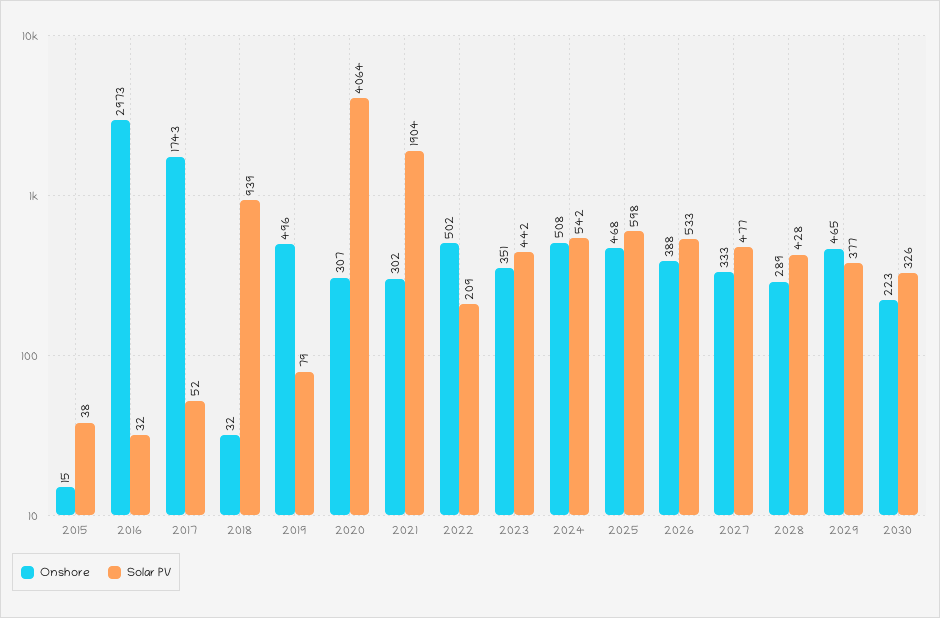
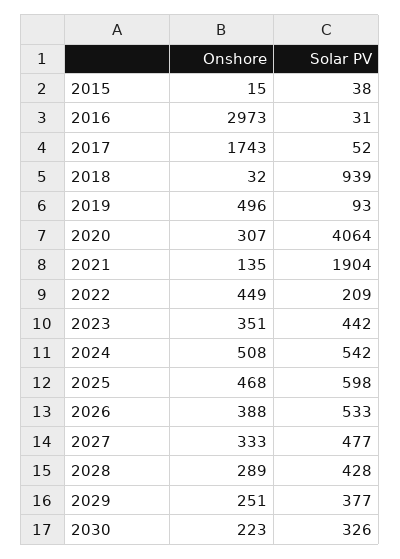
Solar PV, 2016: 32 -> 31
Solar PV, 2019: 79 -> 93
Onshore, 2021: 302 -> 135
Onshore, 2022: 502 -> 449
Onshore, 2029: 465 -> 251

